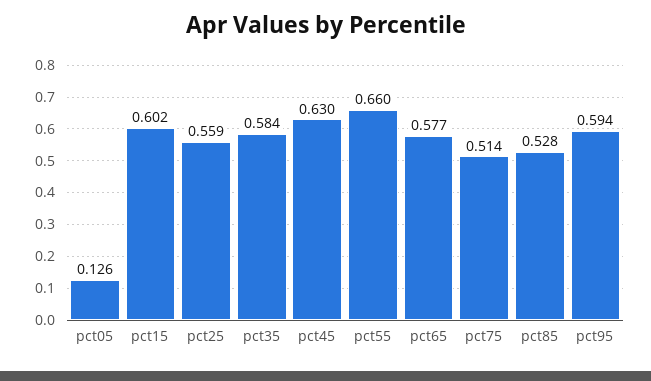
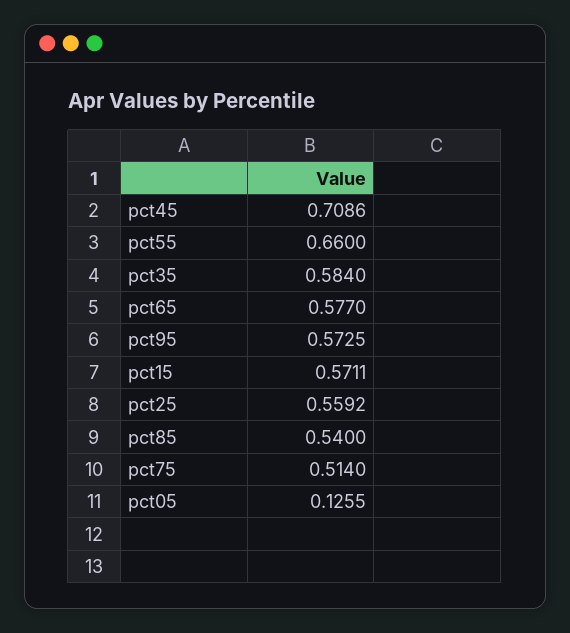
pct15: 0.602 -> 0.5711
pct45: 0.63 -> 0.7086
pct85: 0.528 -> 0.54
pct95: 0.594 -> 0.5725

